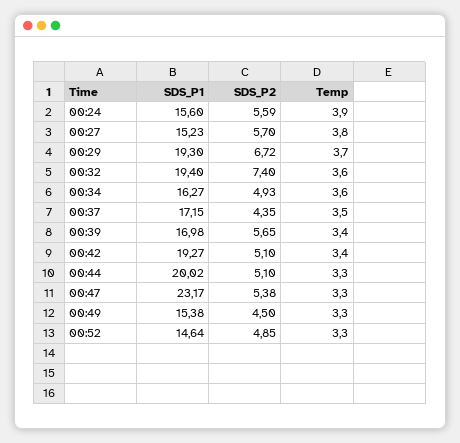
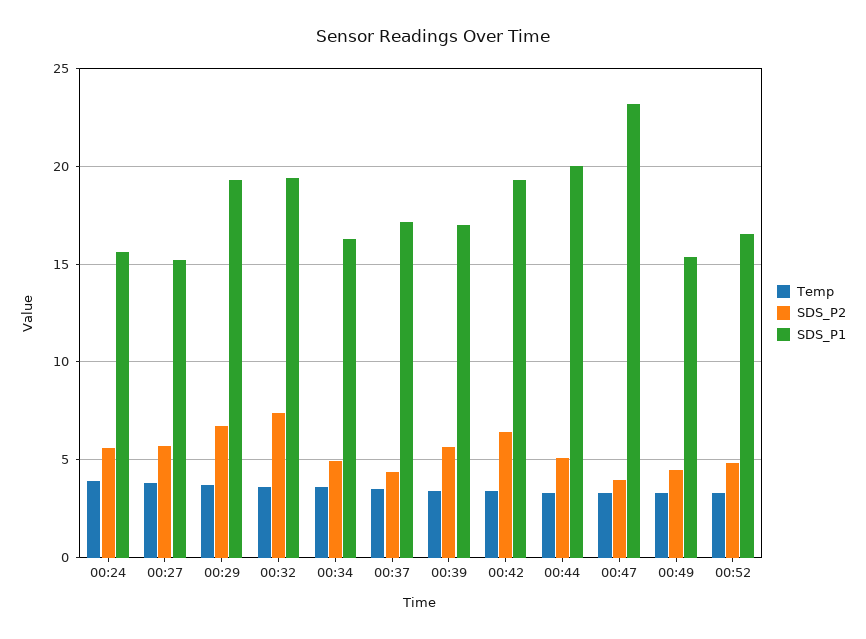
SDS_P2, 00:42: 5.1 -> 6.5
SDS_P2, 00:47: 5.38 -> 4
SDS_P1, 00:52: 14.64 -> 16.5

